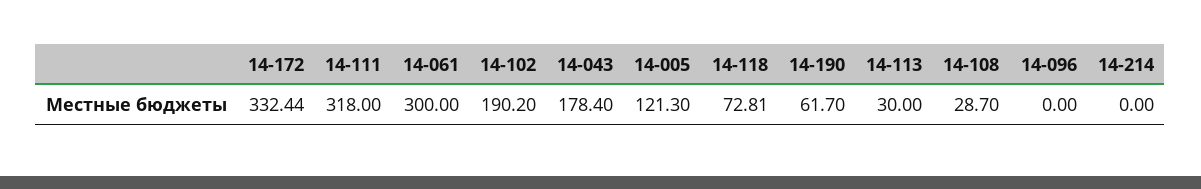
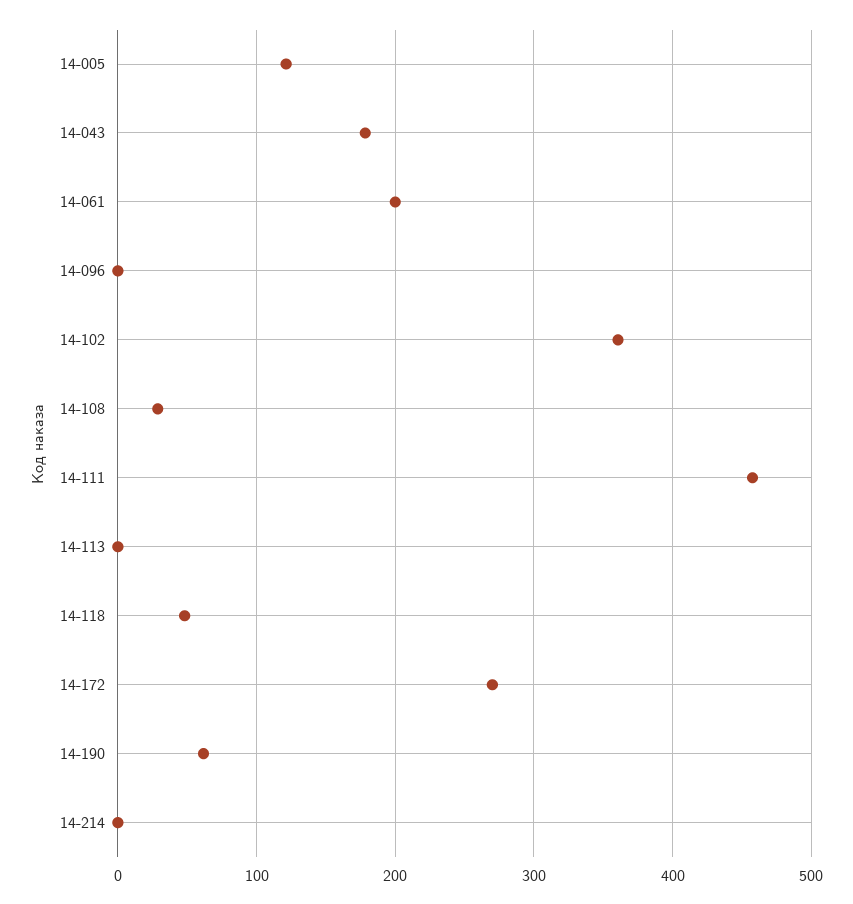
14-172: 332.44 -> 270
14-111: 318 -> 460
14-061: 300 -> 200
14-102: 190.2 -> 360
14-118: 72.81 -> 50
14-113: 30 -> 0

